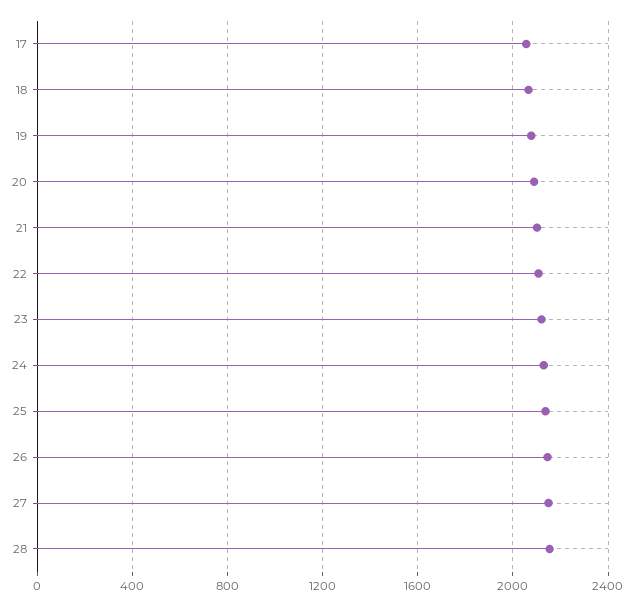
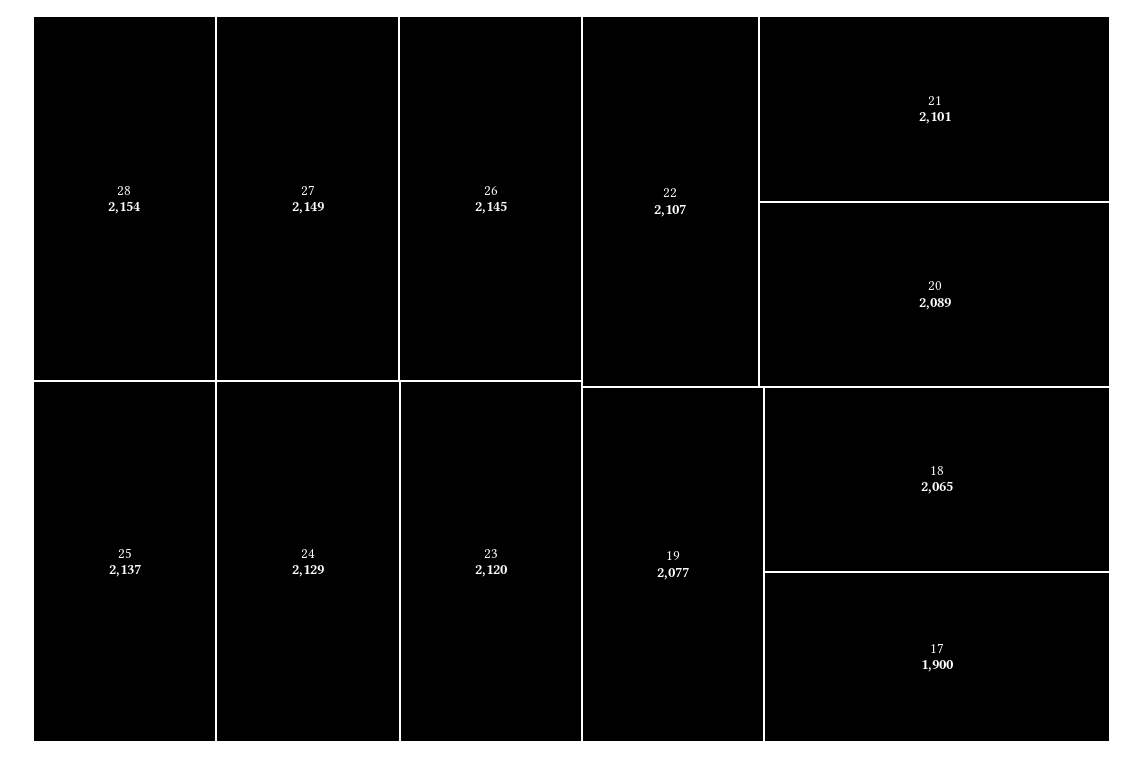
17: 2050 -> 1900

